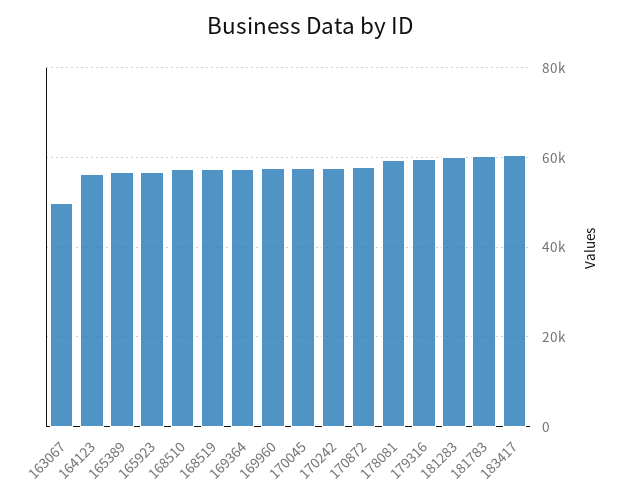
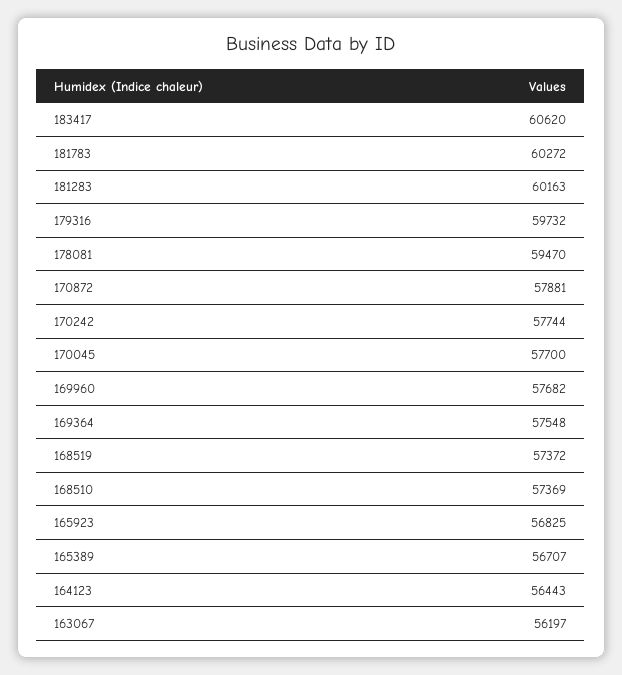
163067: 50000 -> 56197

